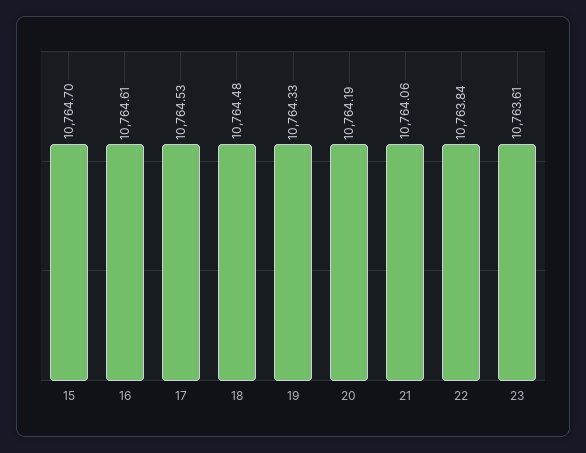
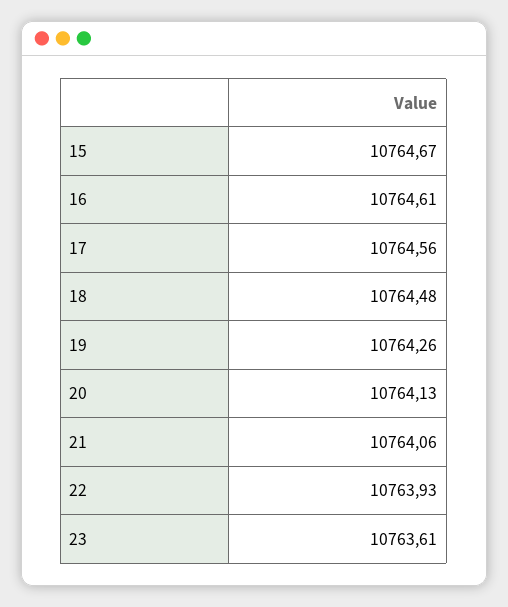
15: 10764.7 -> 10764.67
17: 10764.53 -> 10764.56
19: 10764.33 -> 10764.26
20: 10764.19 -> 10764.13
22: 10763.84 -> 10763.93

